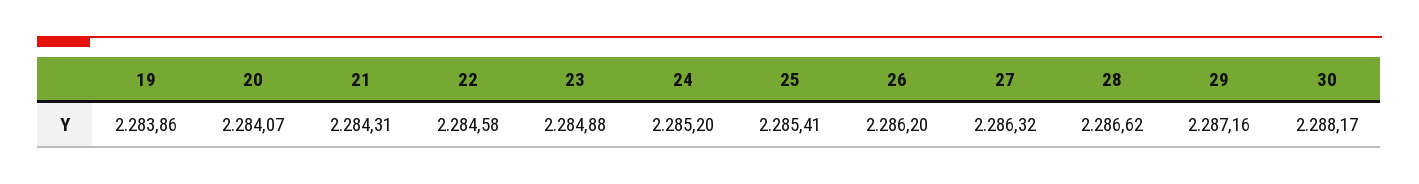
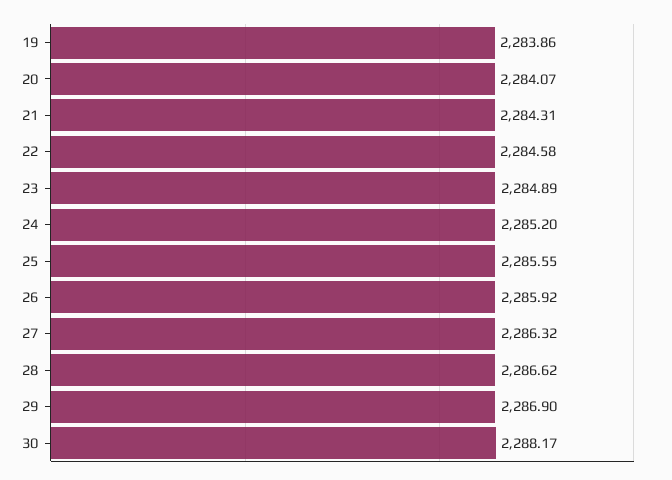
23: 2284.88 -> 2284.89
25: 2285.41 -> 2285.55
26: 2286.2 -> 2285.92
29: 2287.16 -> 2286.9

